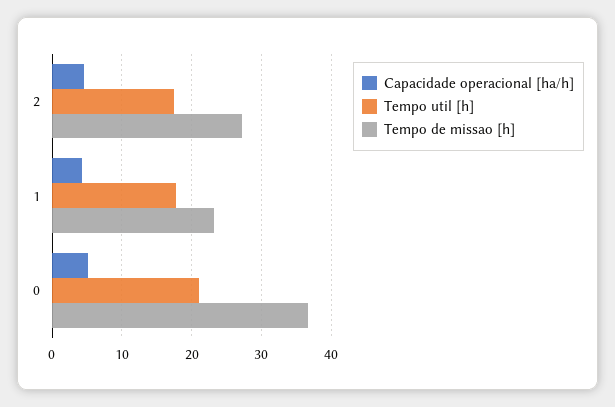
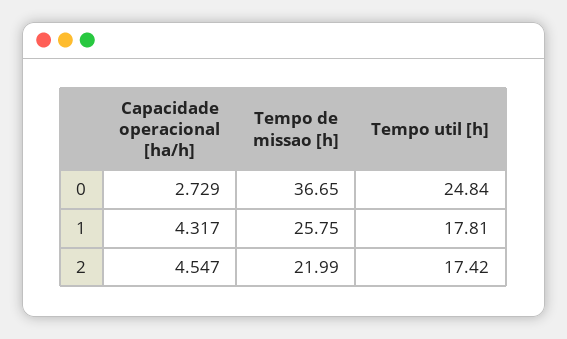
Tempo de missao [h], 2: 27 -> 21.99
Tempo de missao [h], 1: 23 -> 25.75
Capacidade operacional [ha/h], 0: 5 -> 2.729
Tempo util [h], 0: 21 -> 24.84

